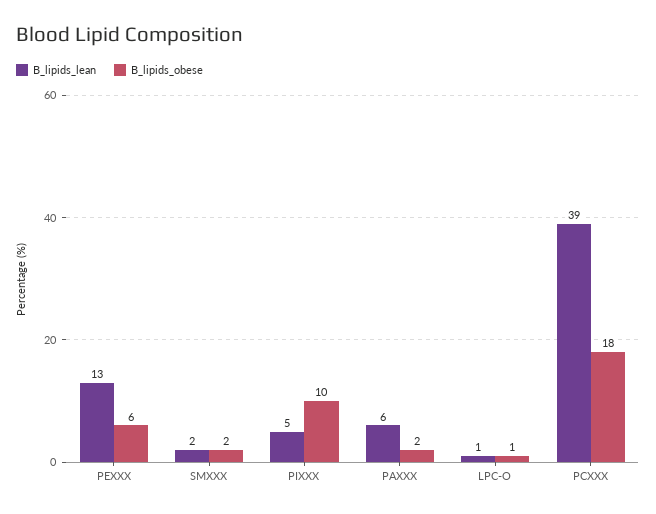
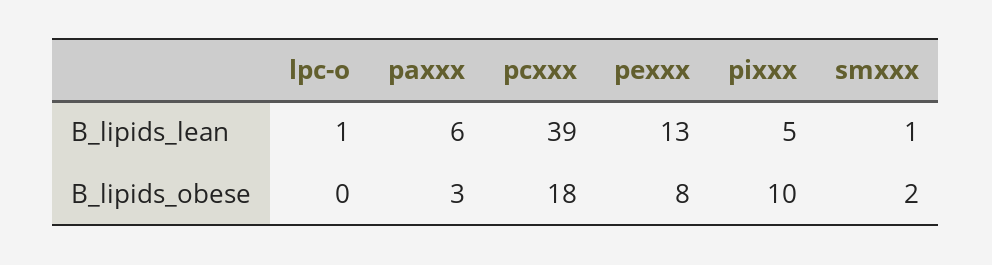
B_lipids_obese, PEXXX: 6 -> 8
B_lipids_lean, SMXXX: 2 -> 1
B_lipids_obese, PAXXX: 2 -> 3
B_lipids_obese, LPC-O: 1 -> 0

